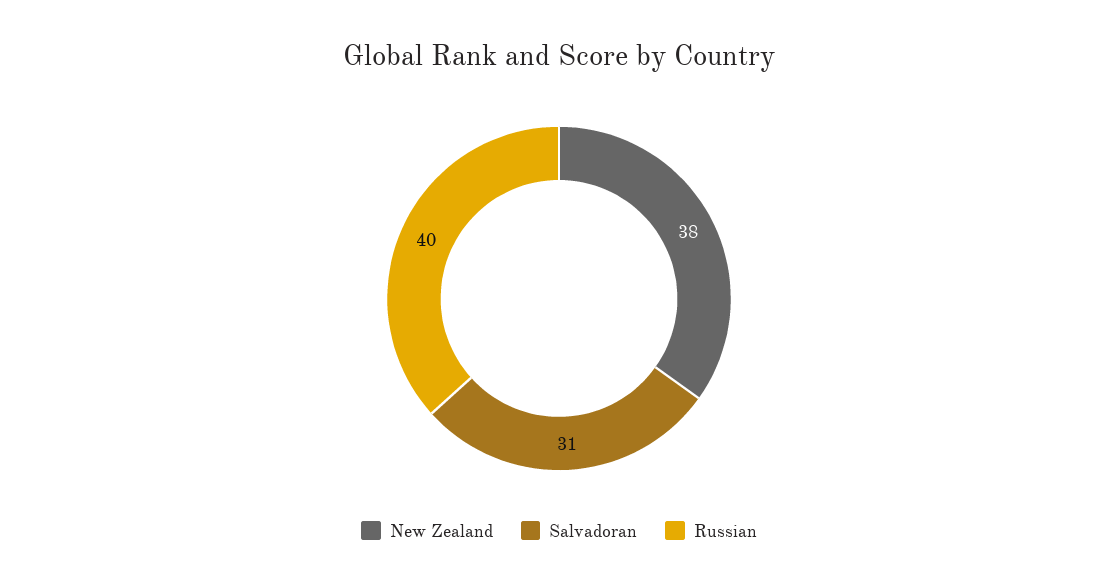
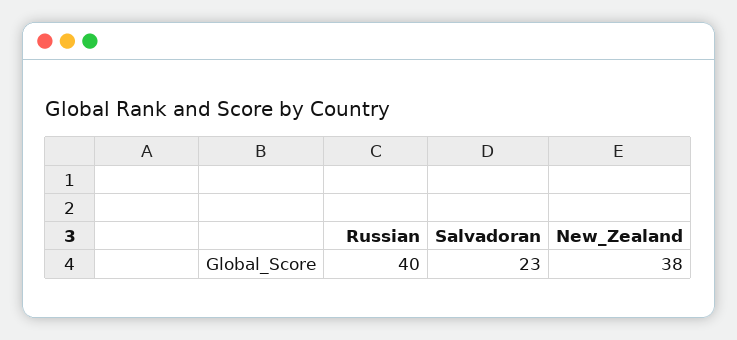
Salvadoran: 31 -> 23

